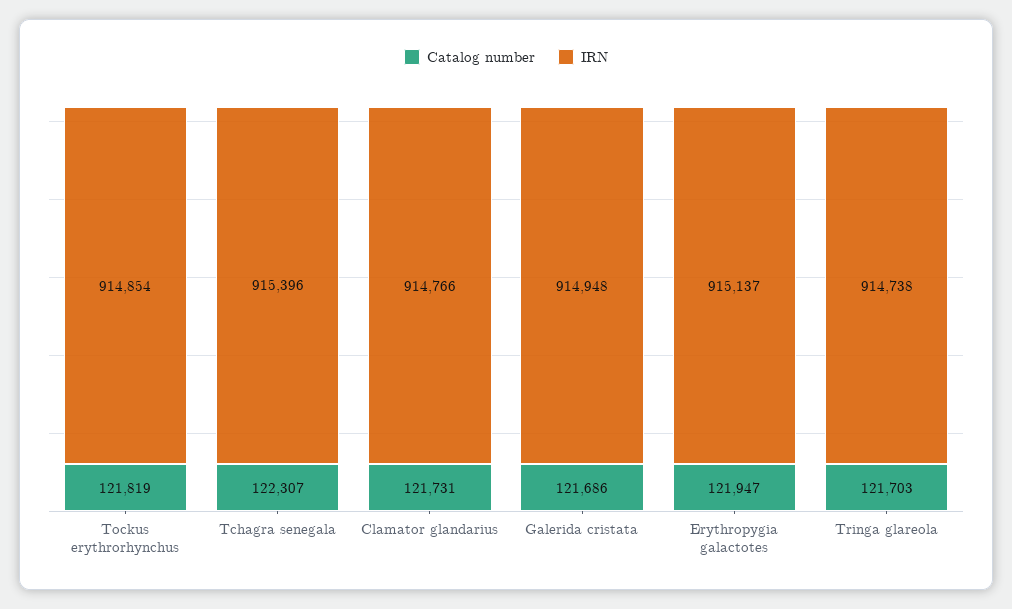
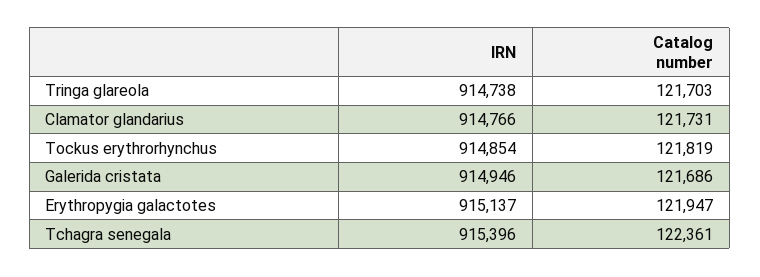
Catalog number, Tchagra senegala: 122307 -> 122361
IRN, Galerida cristata: 914948 -> 914946

